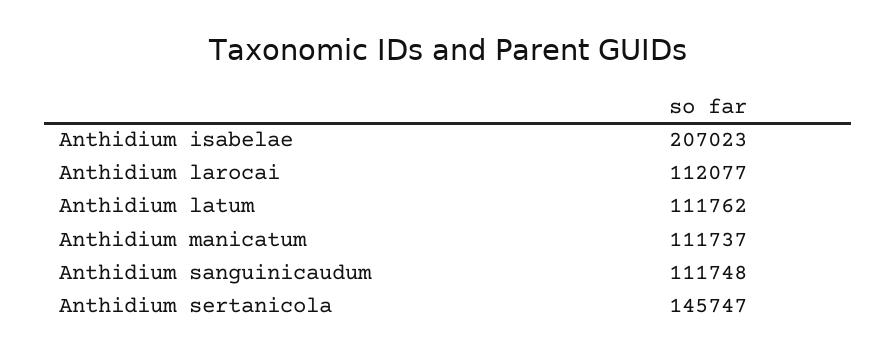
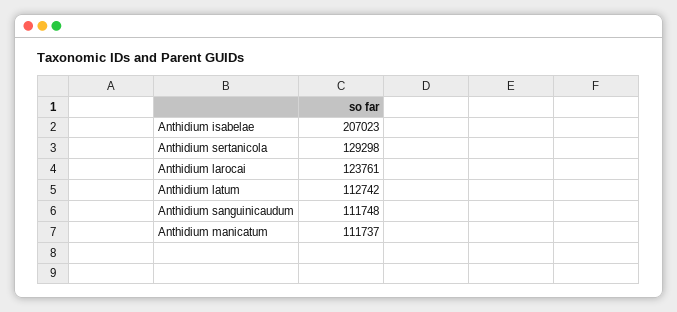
Anthidium larocai: 112077 -> 123761
Anthidium latum: 111762 -> 112742
Anthidium sertanicola: 145747 -> 129298

